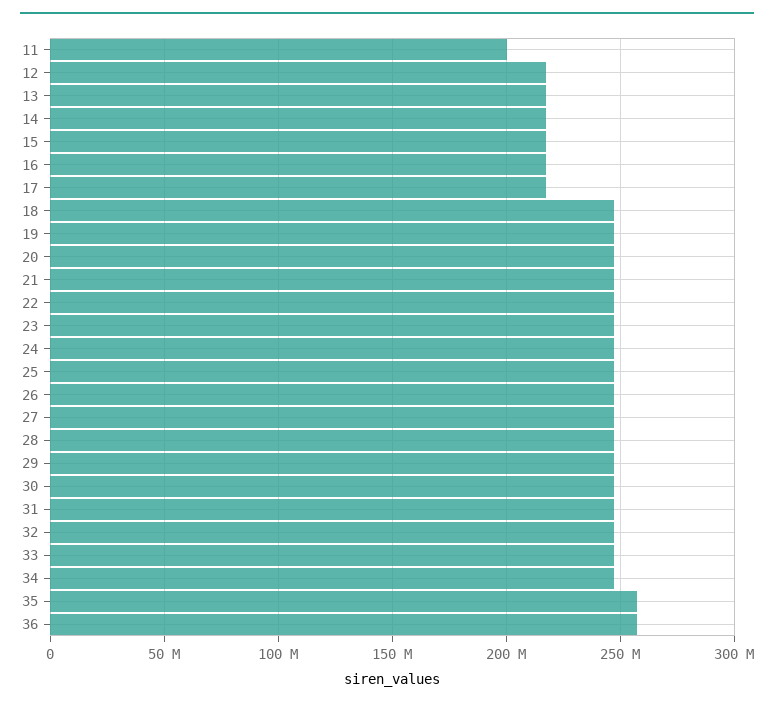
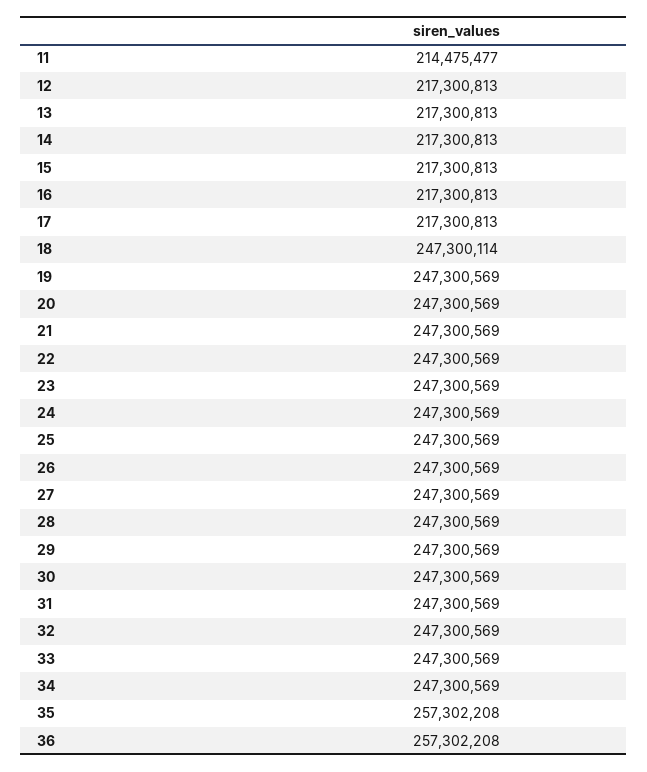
11: 200000000 -> 214475477

